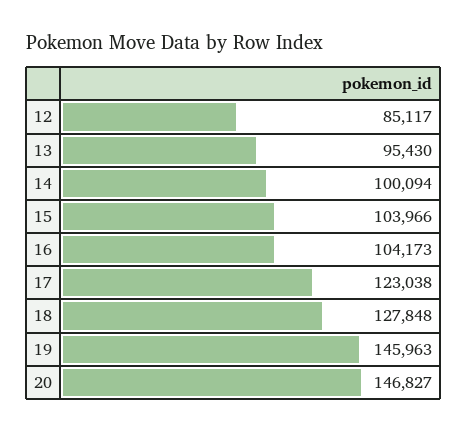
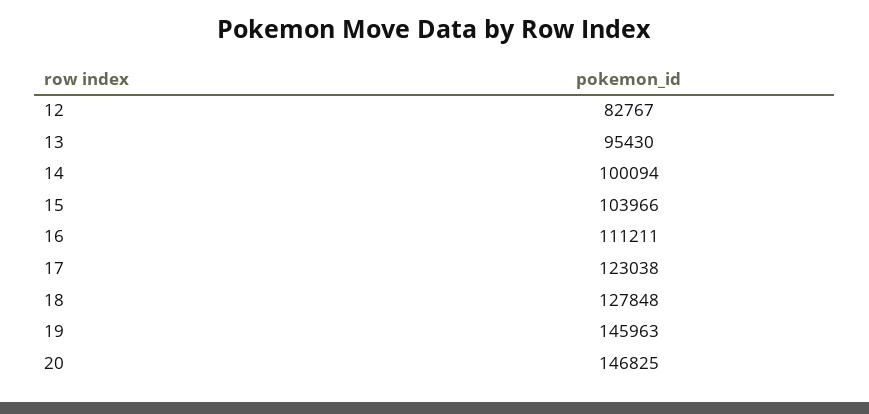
12: 85117 -> 82767
16: 104173 -> 111211
20: 146827 -> 146825

